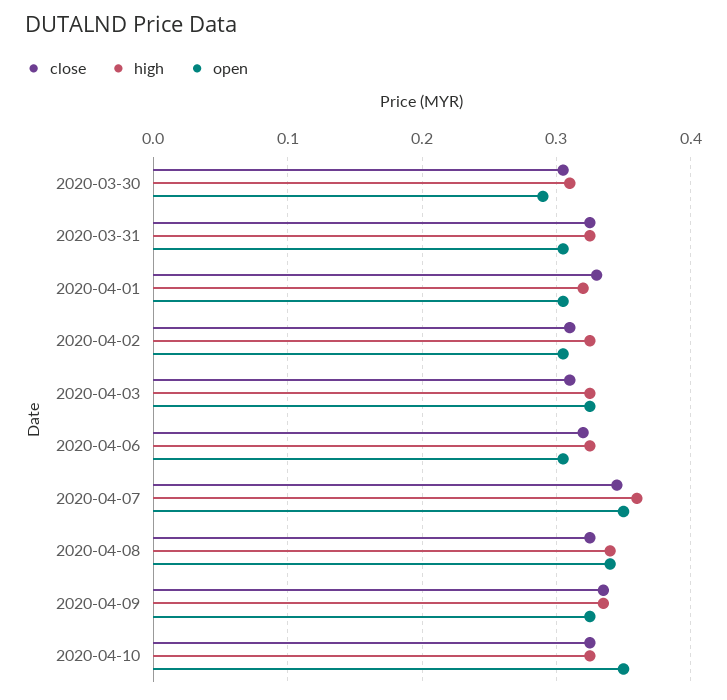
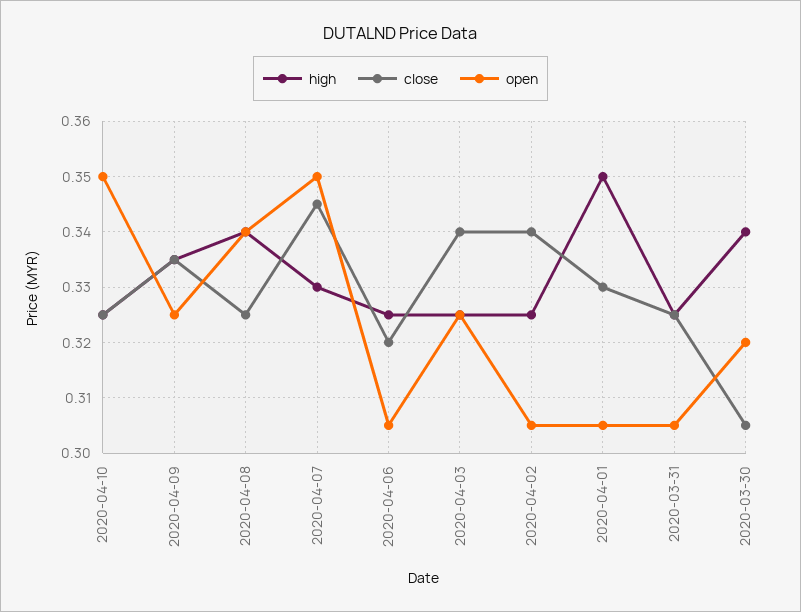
high, 2020-03-30: 0.31 -> 0.34
open, 2020-03-30: 0.29 -> 0.32
high, 2020-04-01: 0.32 -> 0.35
close, 2020-04-02: 0.31 -> 0.34
close, 2020-04-03: 0.31 -> 0.34
high, 2020-04-07: 0.36 -> 0.33

